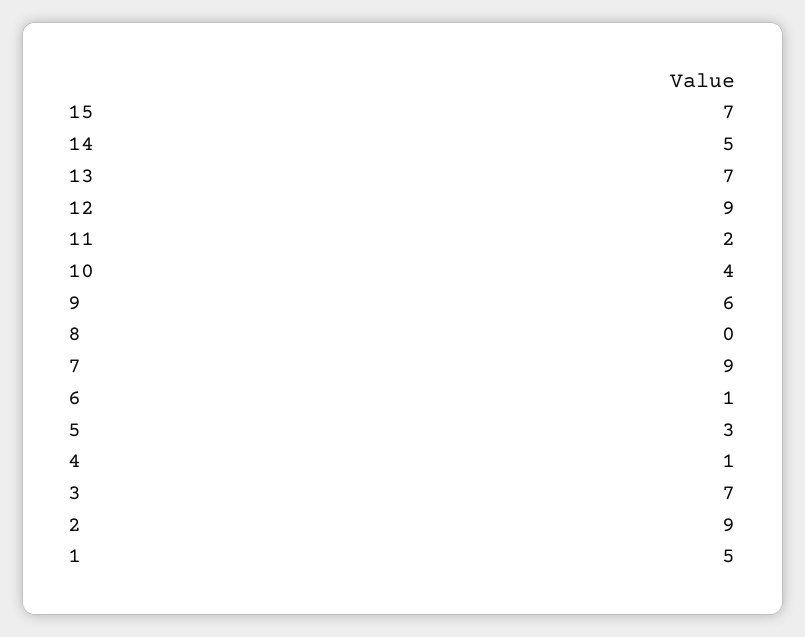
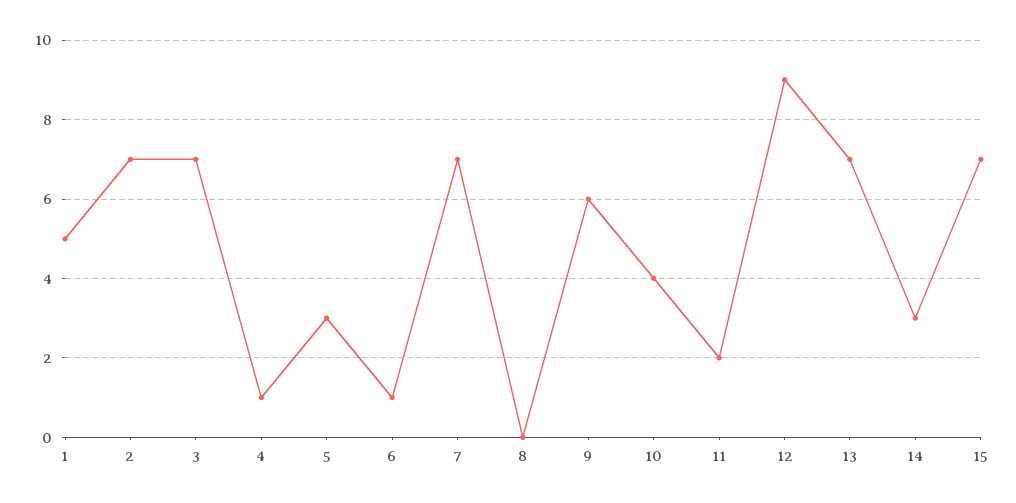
14: 5 -> 3
7: 9 -> 7
2: 9 -> 7

